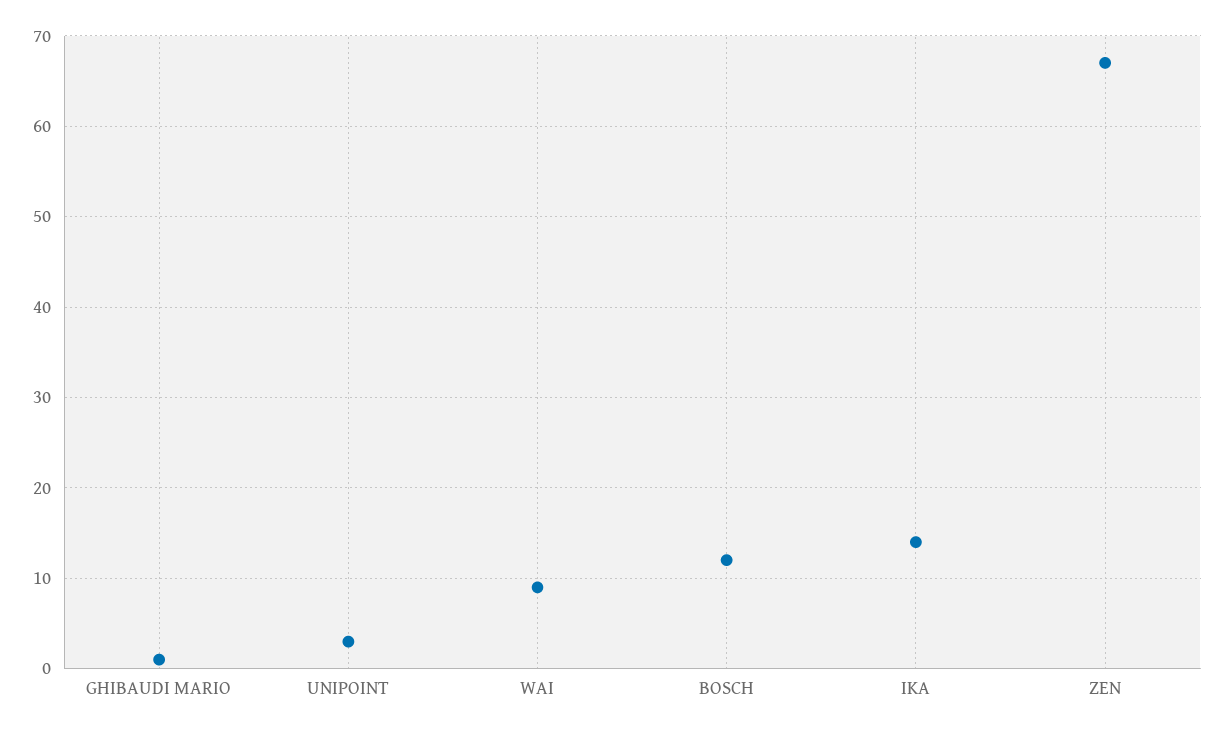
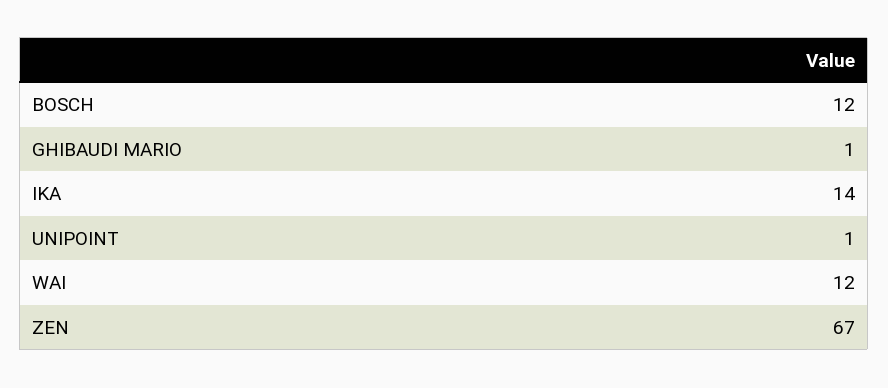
UNIPOINT: 3 -> 1
WAI: 9 -> 12

